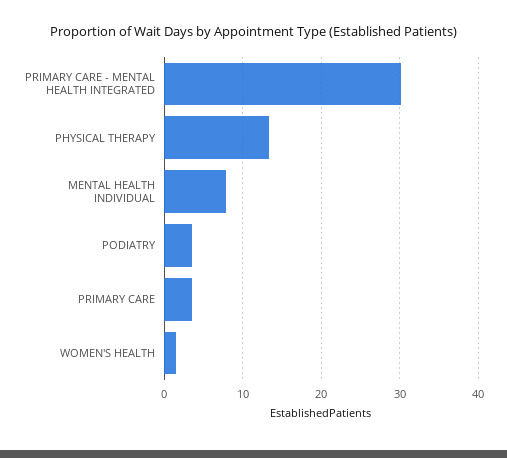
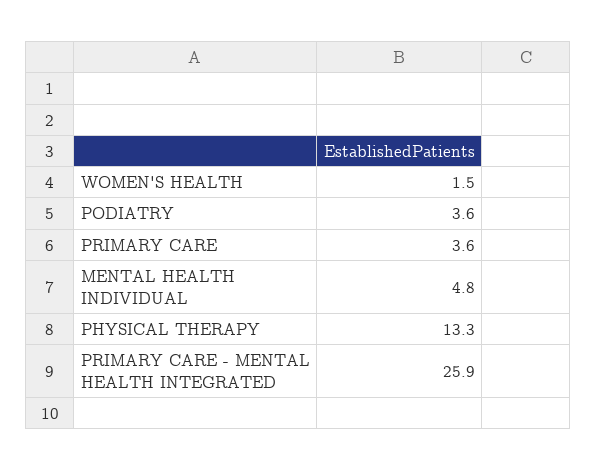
PRIMARY CARE - MENTAL HEALTH INTEGRATED: 30 -> 25.9
MENTAL HEALTH INDIVIDUAL: 8 -> 4.8

